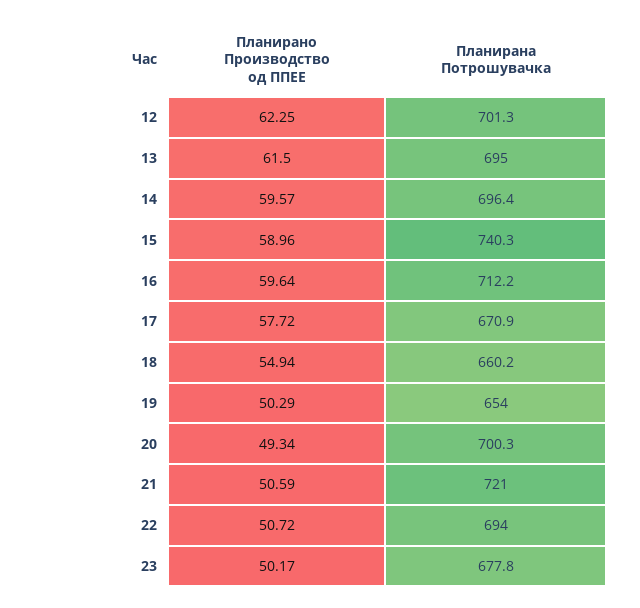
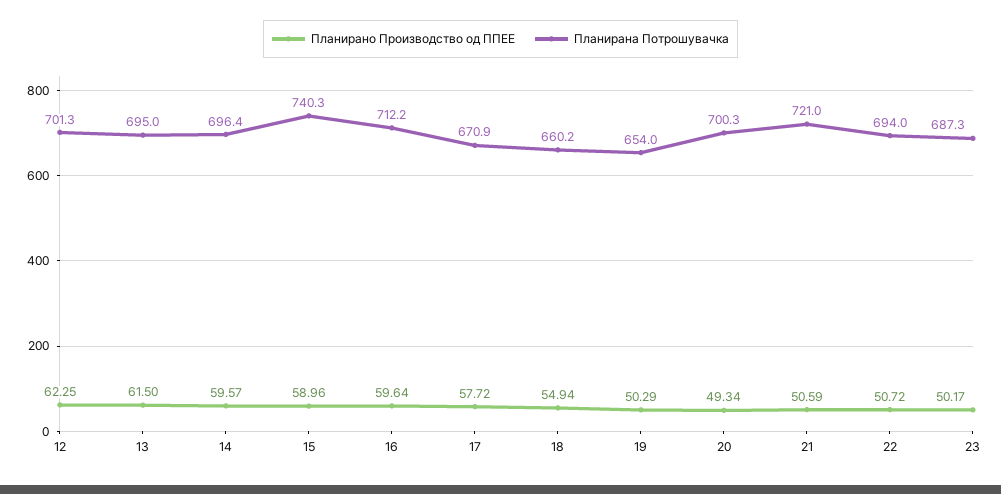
Планирана Потрошувачка, 23: 677.8 -> 687.3

